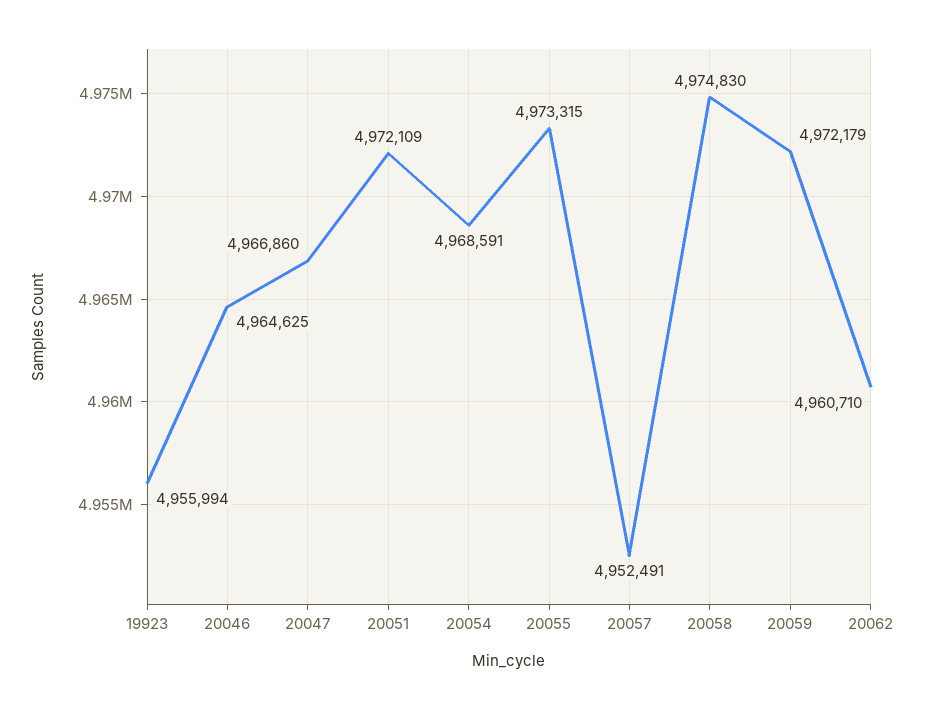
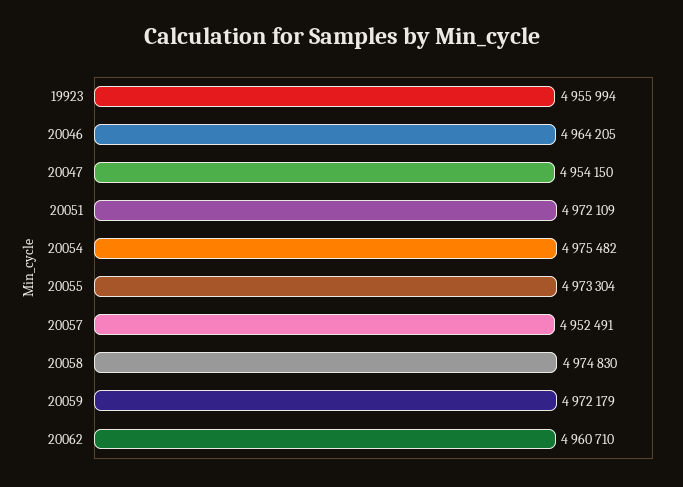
20046: 4964625 -> 4964205
20047: 4966860 -> 4954150
20054: 4968591 -> 4975482
20055: 4973315 -> 4973304

